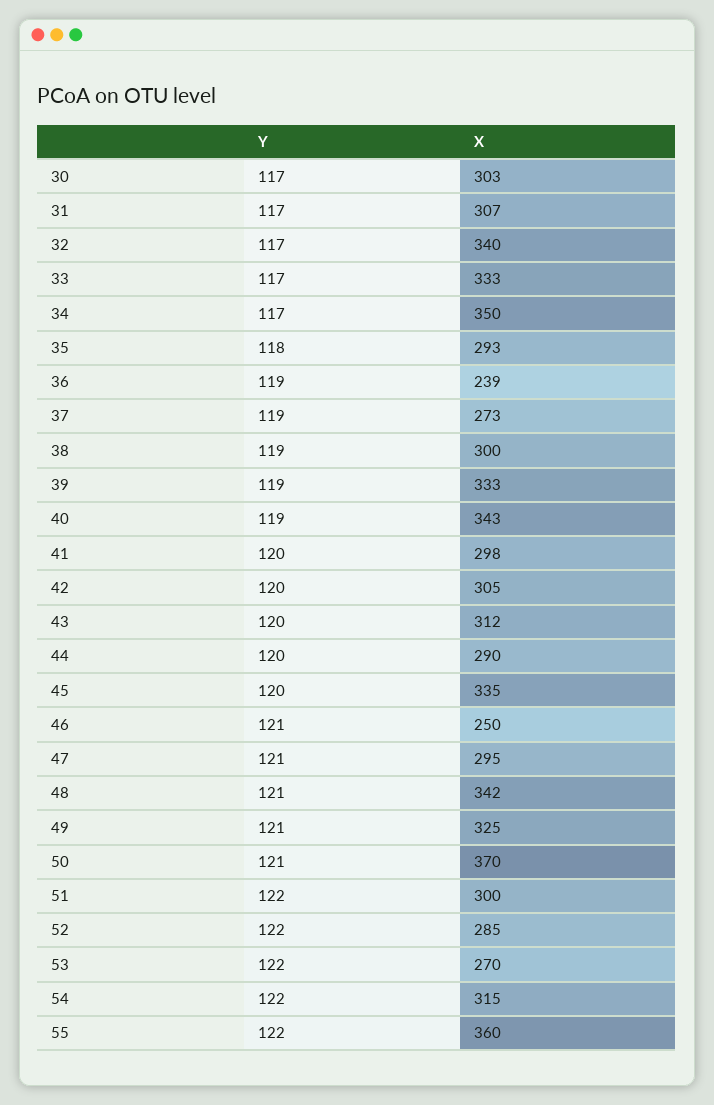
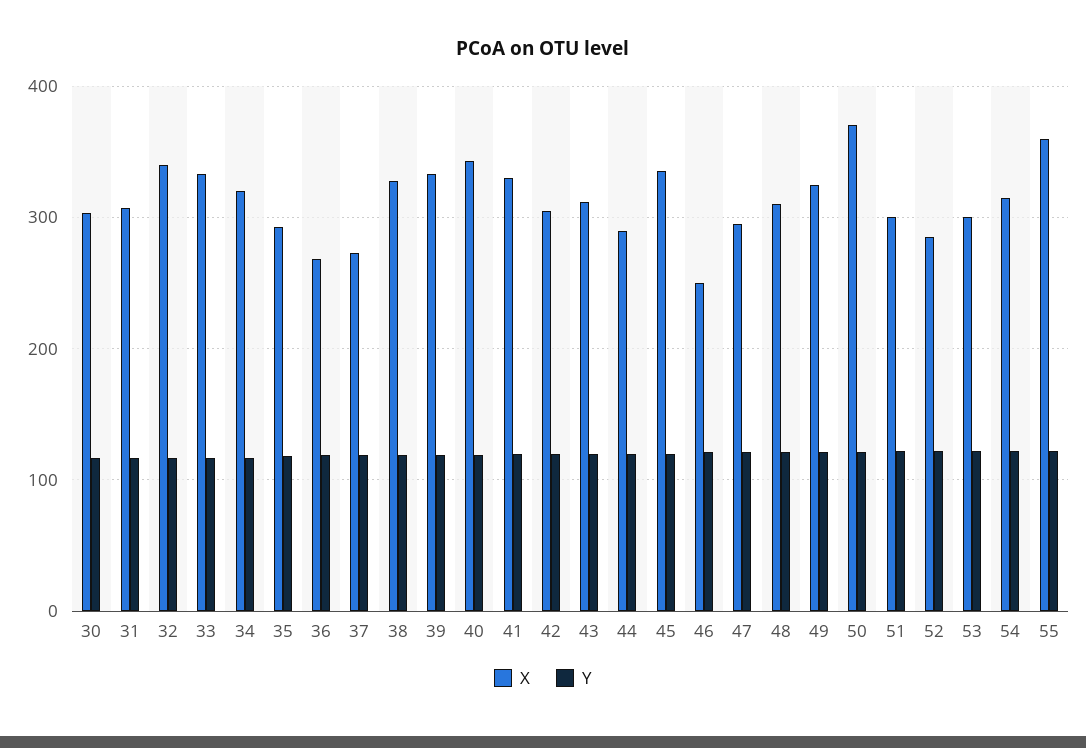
X, 34: 350 -> 320
X, 36: 239 -> 270
X, 38: 300 -> 330
X, 41: 298 -> 330
X, 48: 342 -> 310
X, 53: 270 -> 300

